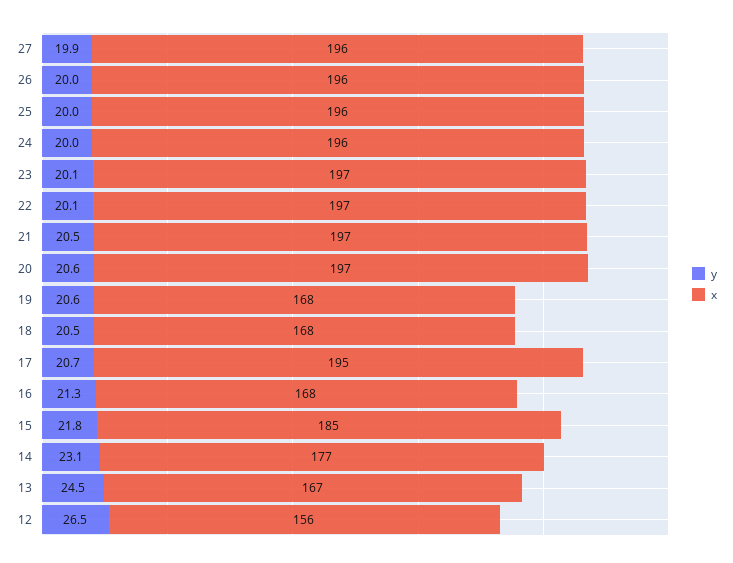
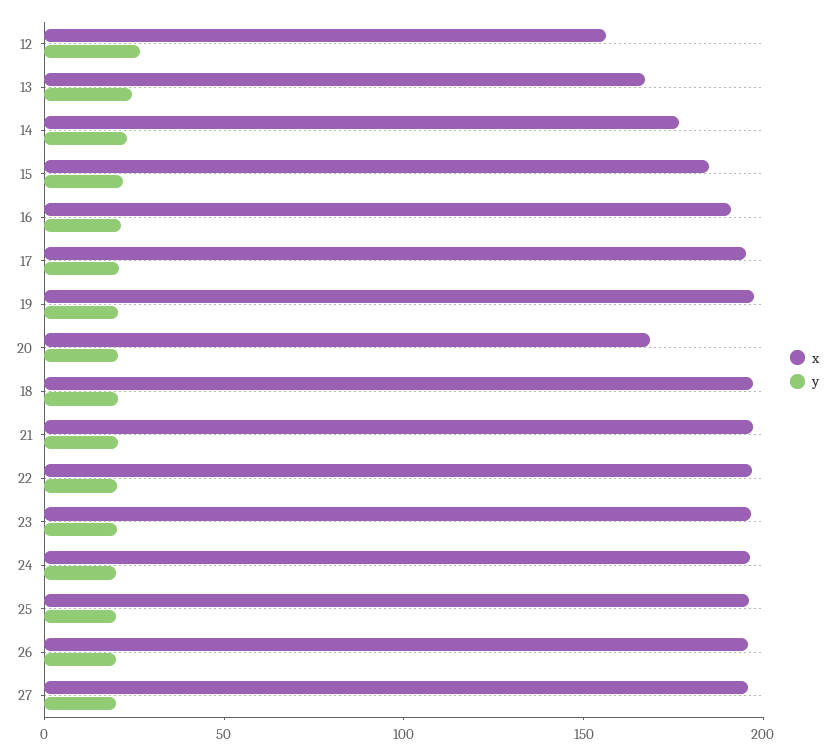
x, 20: 197 -> 170
x, 19: 168 -> 200
x, 18: 168 -> 200
x, 16: 168 -> 190

